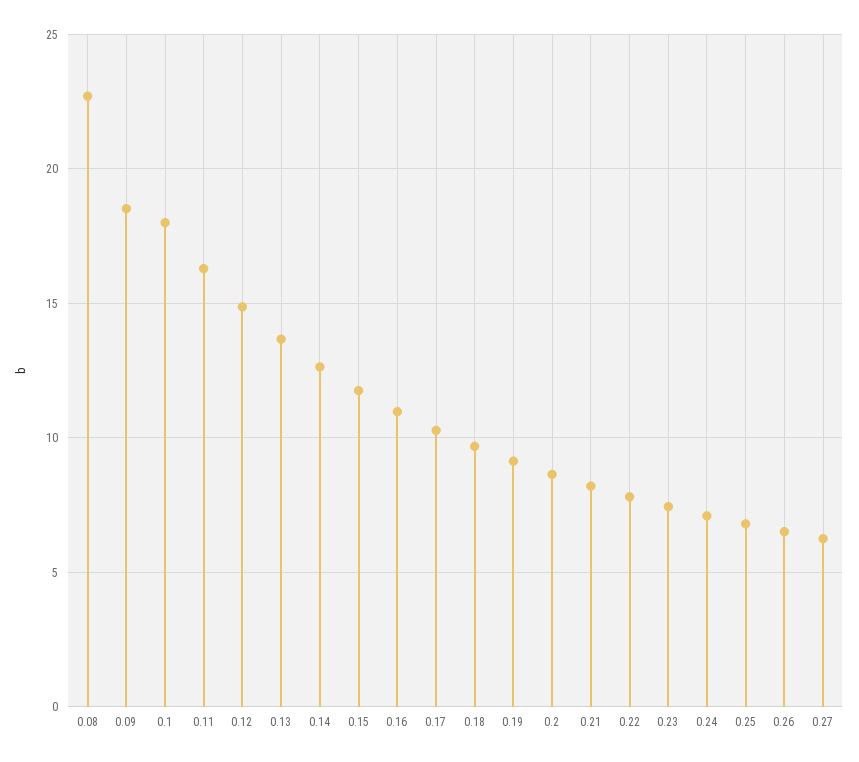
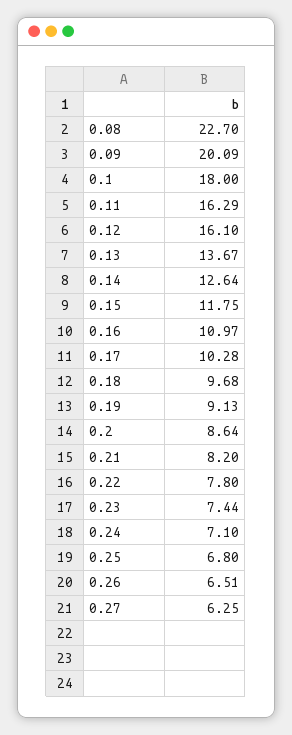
0.09: 18.5 -> 20.09
0.12: 15 -> 16.1

